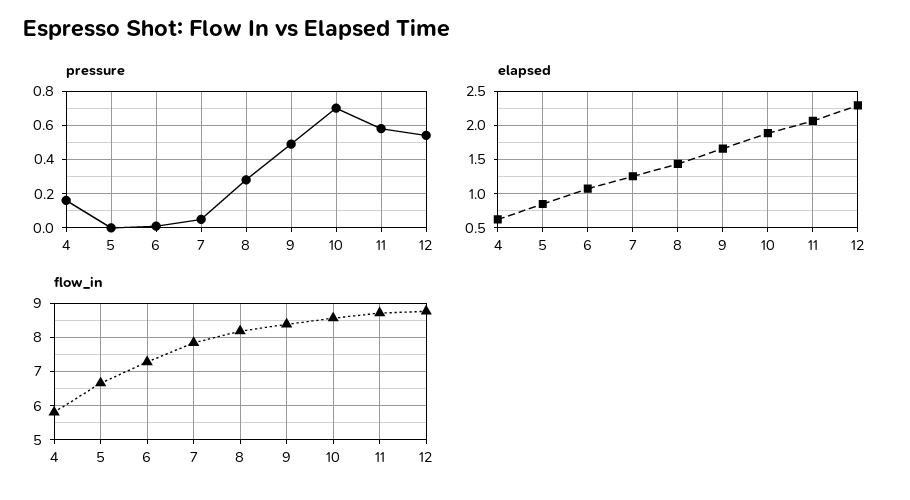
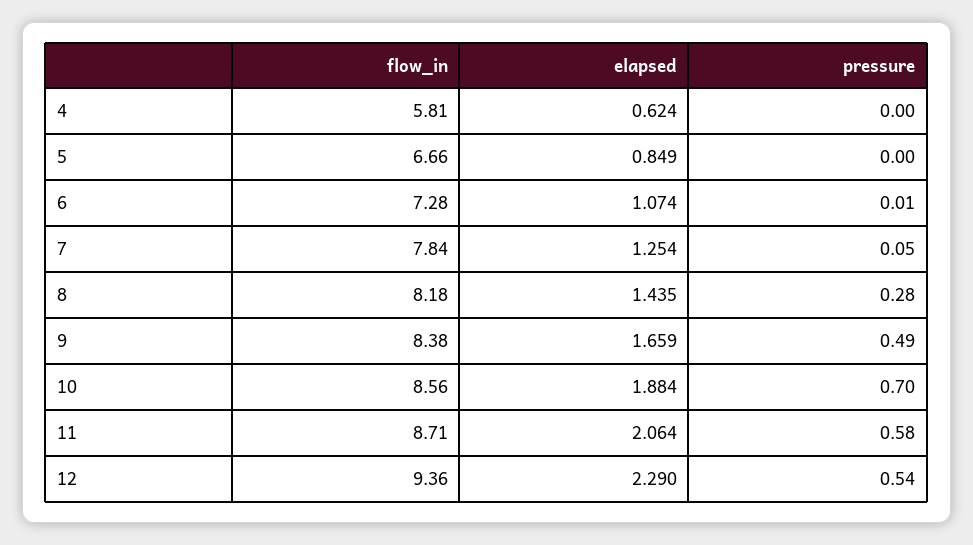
pressure, 4: 0.15 -> 0
flow_in, 12: 8.8 -> 9.36

